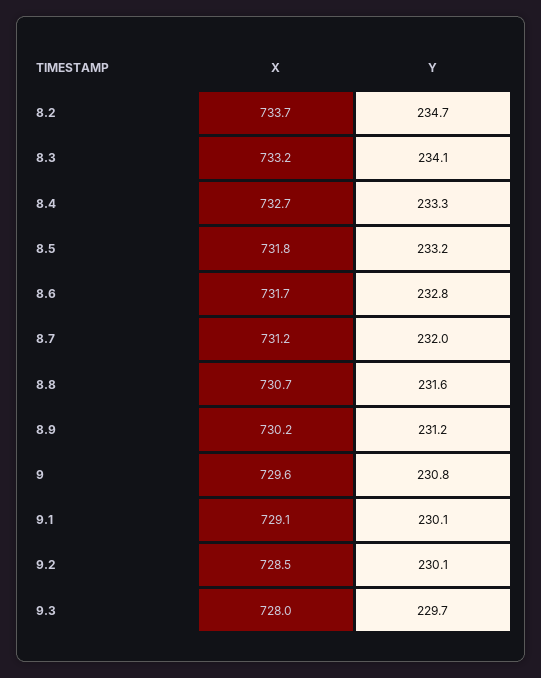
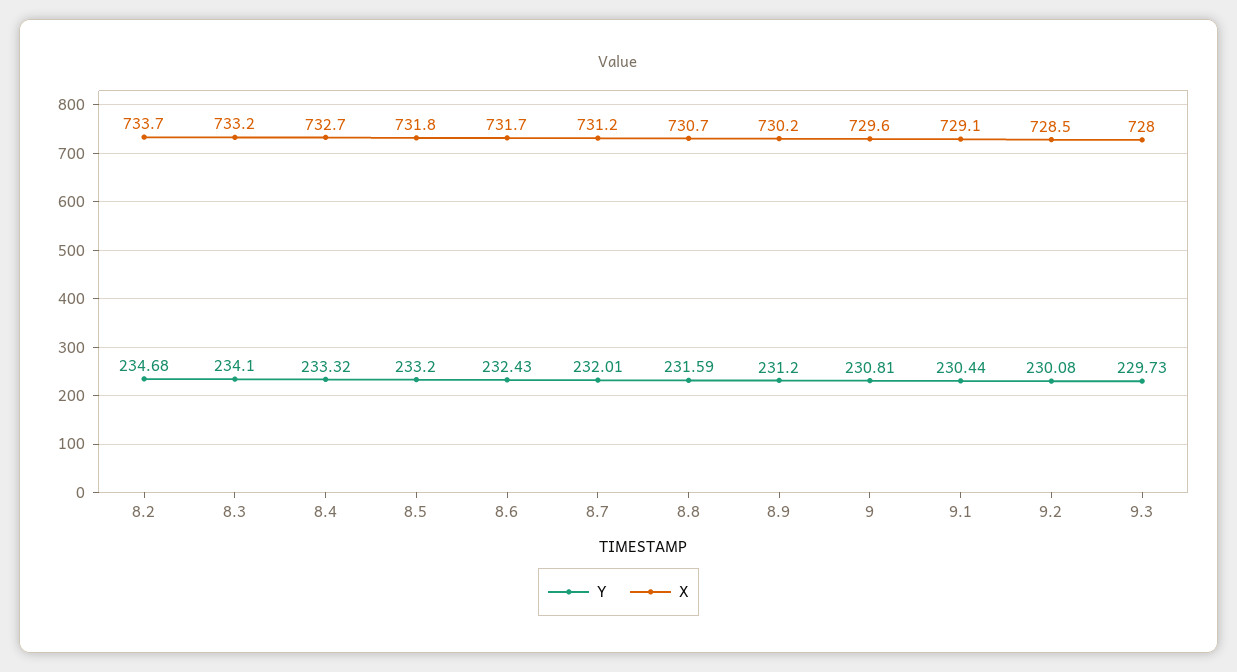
Y, 8.6: 232.8 -> 232.43
Y, 9.1: 230.1 -> 230.44

